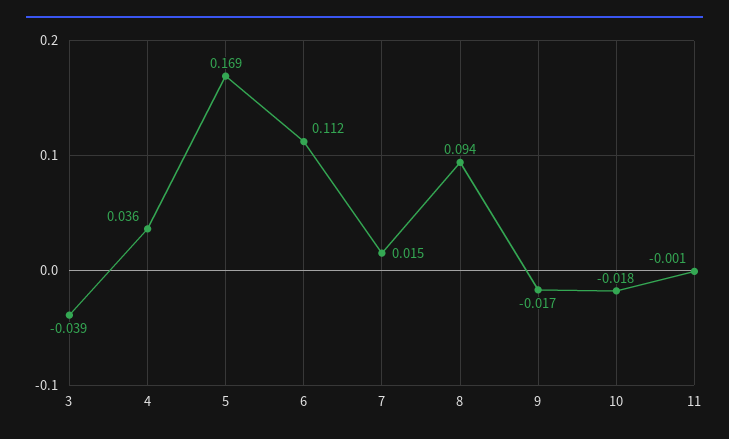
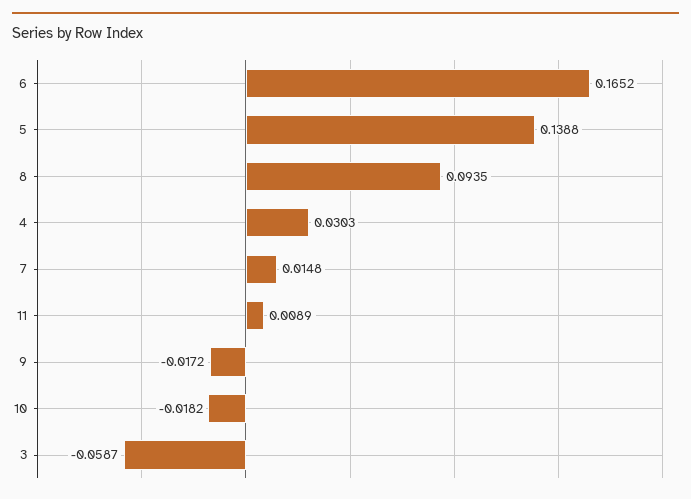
3: -0.039 -> -0.0587
4: 0.036 -> 0.0303
5: 0.169 -> 0.1388
6: 0.112 -> 0.1652
11: -0.001 -> 0.0089

